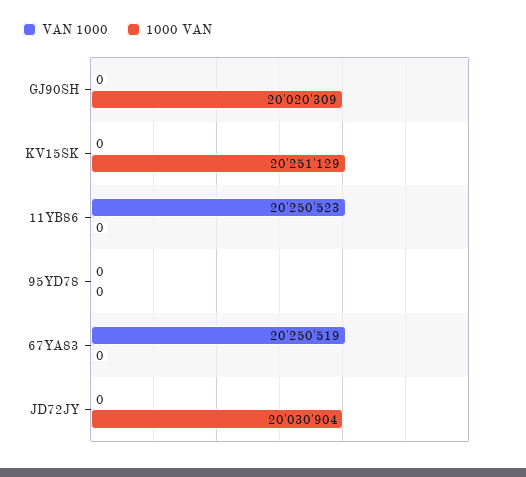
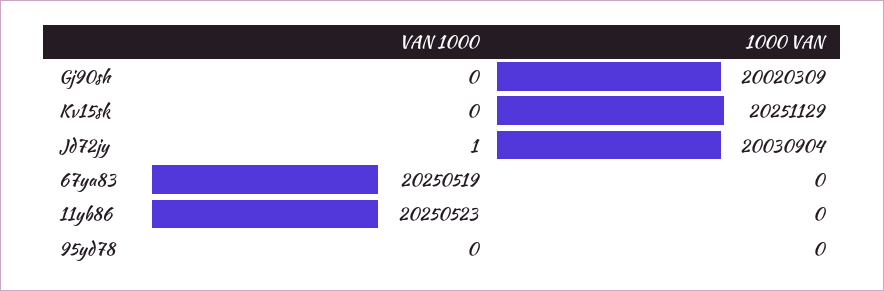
VAN 1000, JD72JY: 0 -> 1

